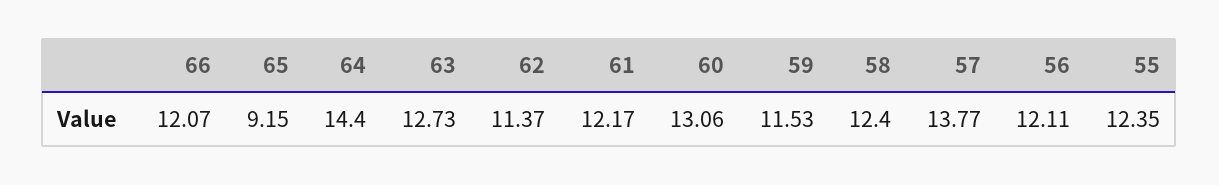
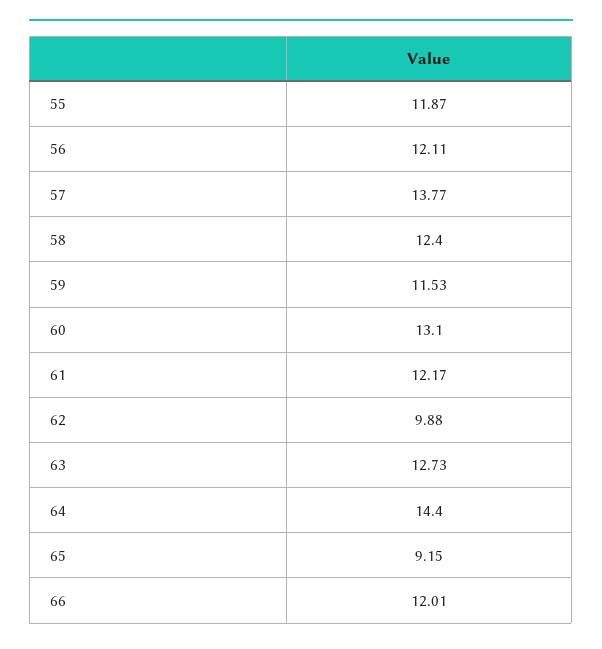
66: 12.07 -> 12.01
62: 11.37 -> 9.88
60: 13.06 -> 13.1
55: 12.35 -> 11.87

